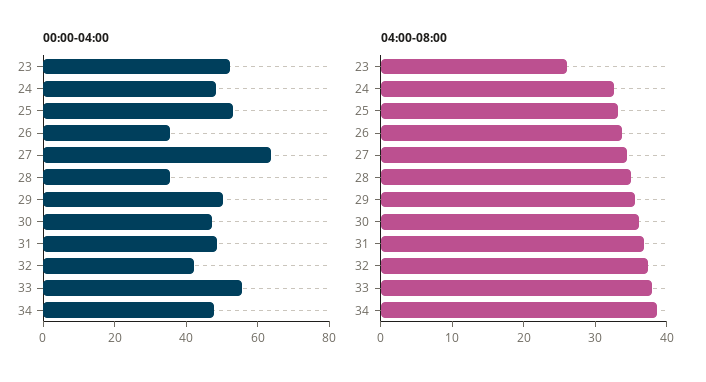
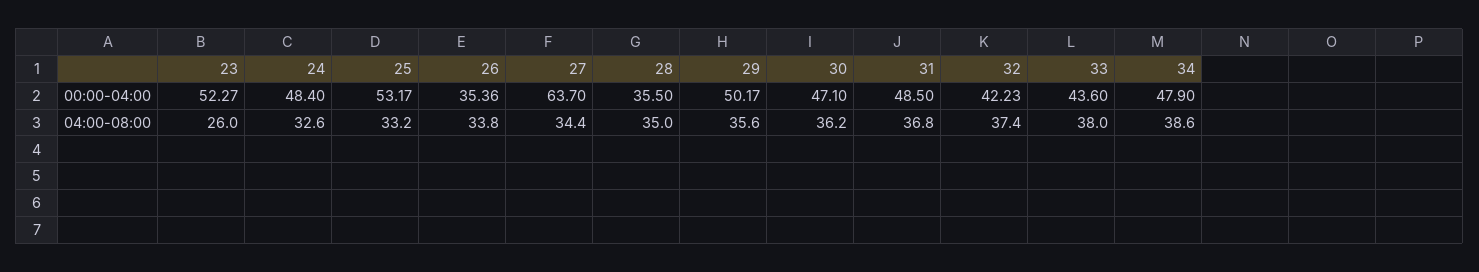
00:00-04:00, 33: 55 -> 43.6

